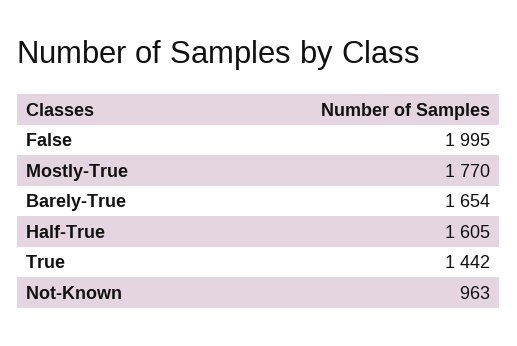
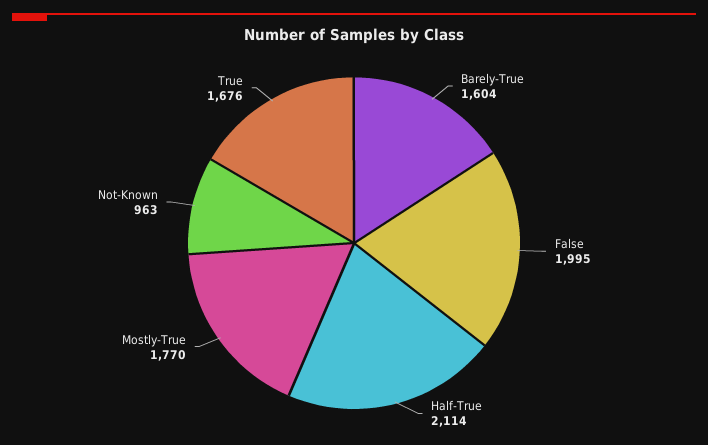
Barely-True: 1654 -> 1604
Half-True: 1605 -> 2114
True: 1442 -> 1676

